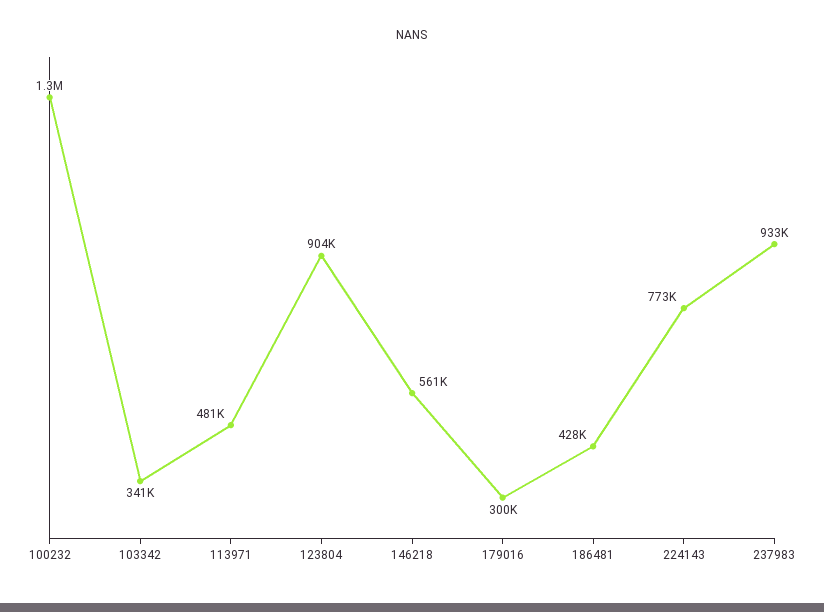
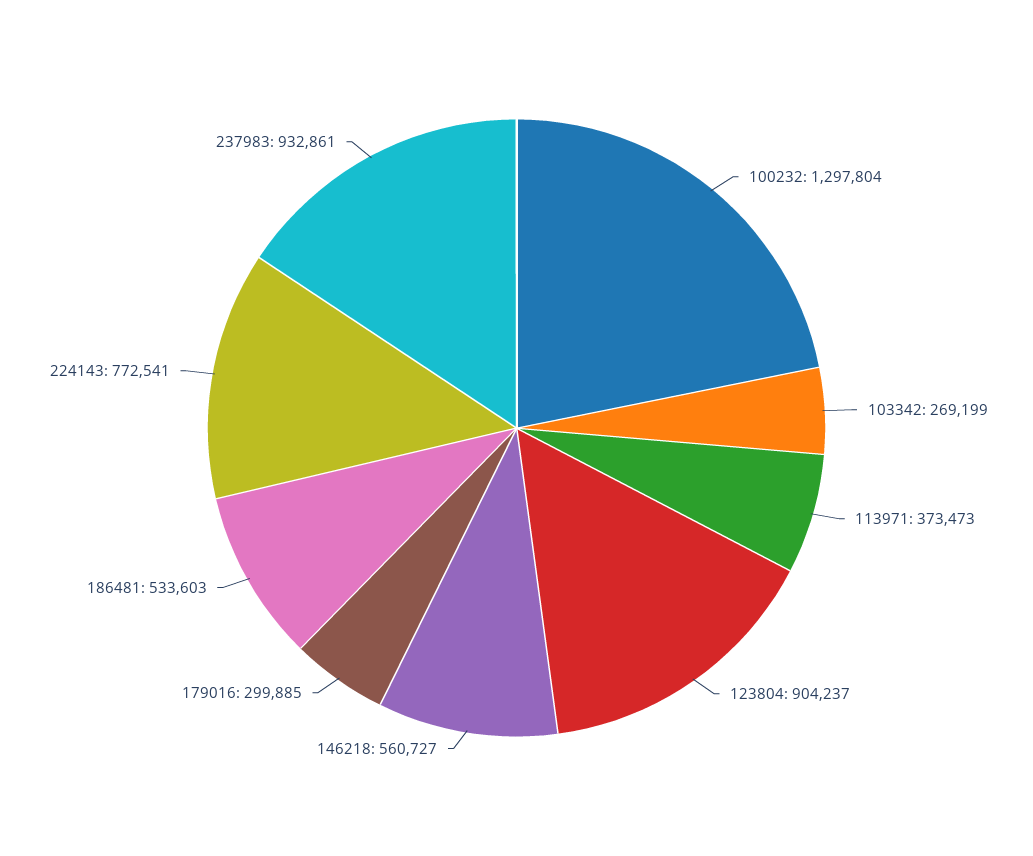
103342: 341000 -> 269199
113971: 481000 -> 373473
186481: 428000 -> 533603

